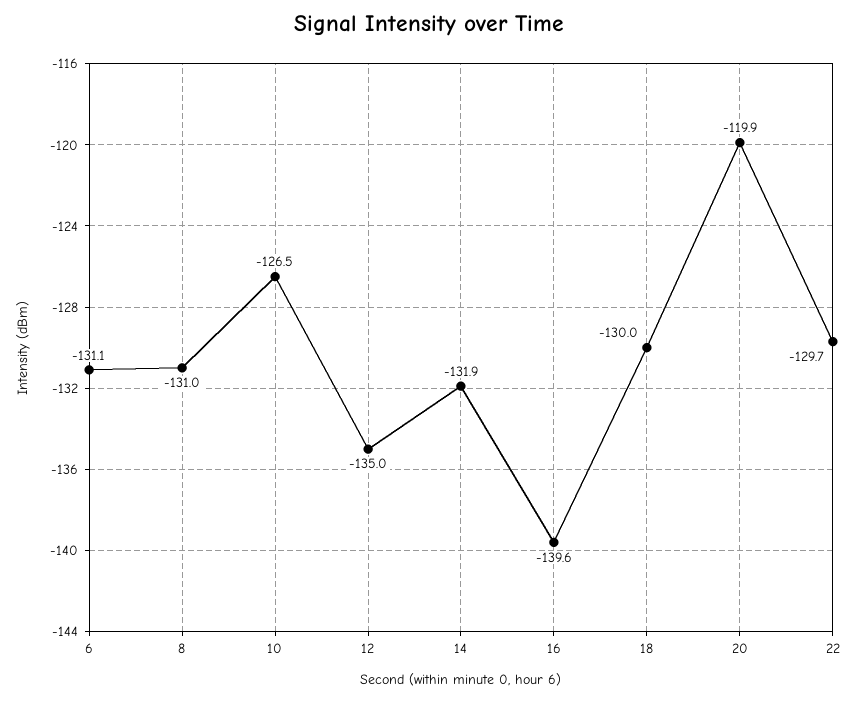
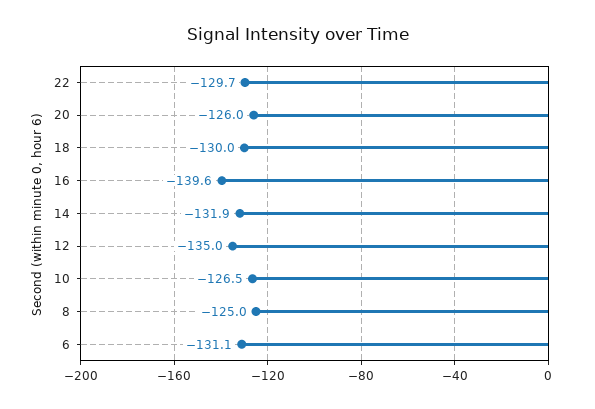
8: -131 -> -125
20: -119.9 -> -126

